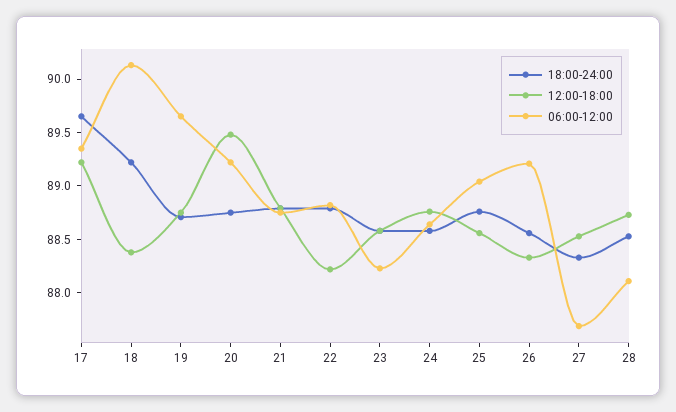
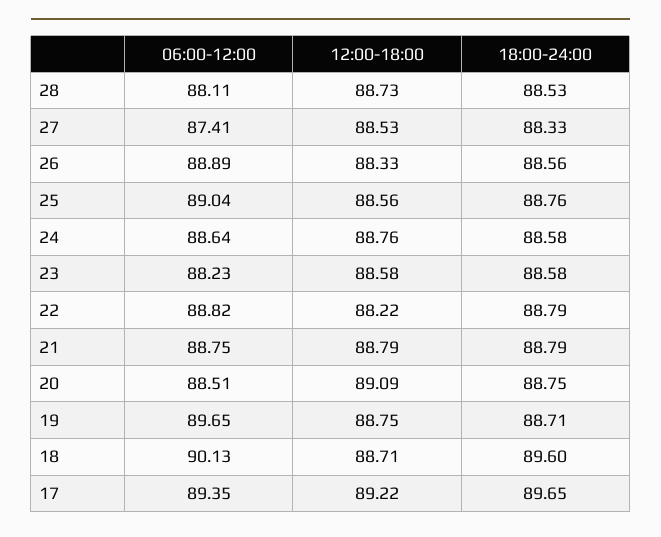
18:00-24:00, 18: 89.2 -> 89.6
12:00-18:00, 18: 88.4 -> 88.71
12:00-18:00, 20: 89.5 -> 89.09
06:00-12:00, 20: 89.2 -> 88.51
06:00-12:00, 26: 89.2 -> 88.89
06:00-12:00, 27: 87.7 -> 87.41

